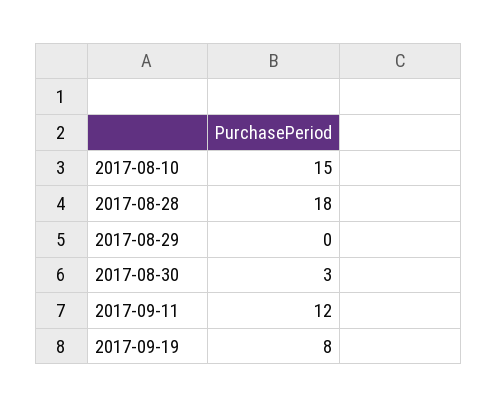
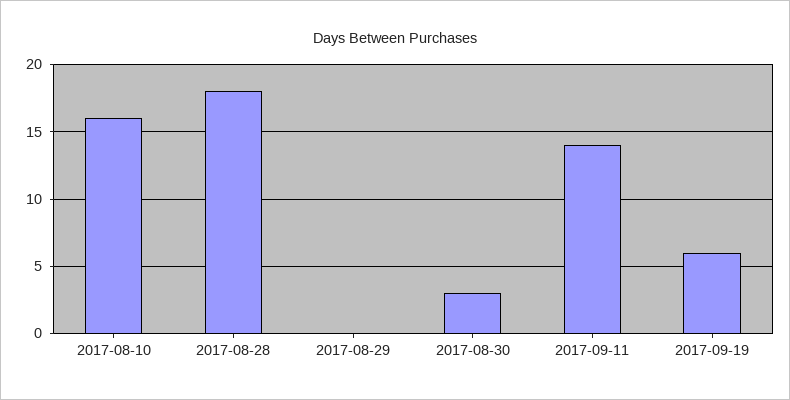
2017-08-10: 15 -> 16
2017-09-11: 12 -> 14
2017-09-19: 8 -> 6

